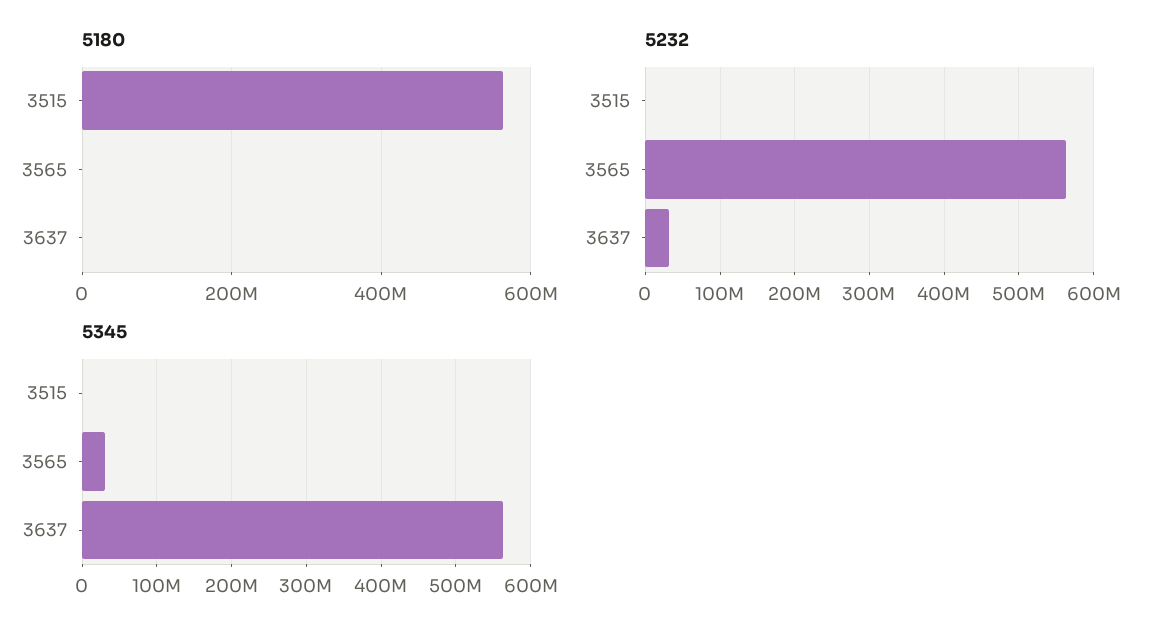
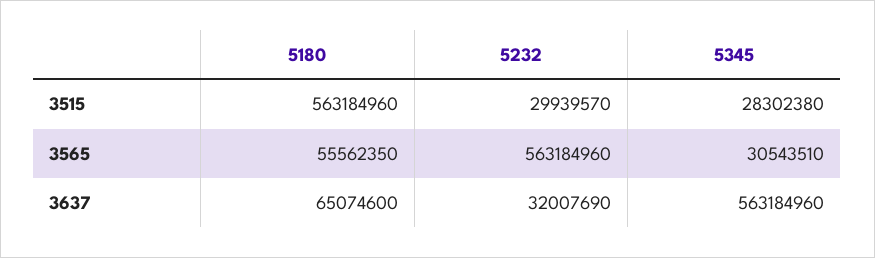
5180, 3565: 0 -> 55562350
5180, 3637: 0 -> 65074600
5232, 3515: 0 -> 29939570
5345, 3515: 0 -> 28302380

